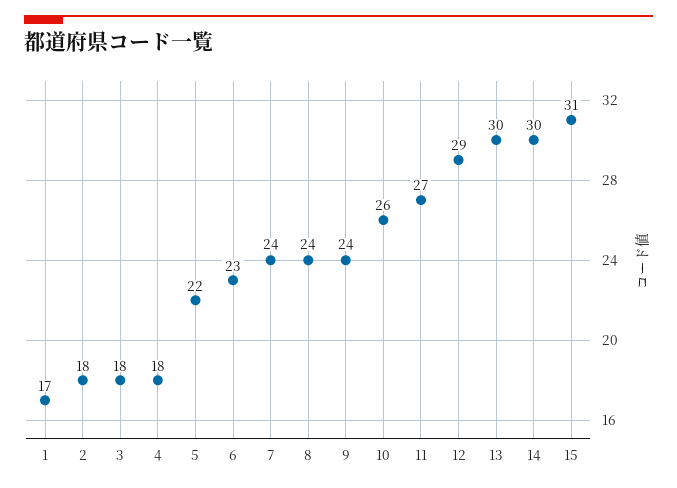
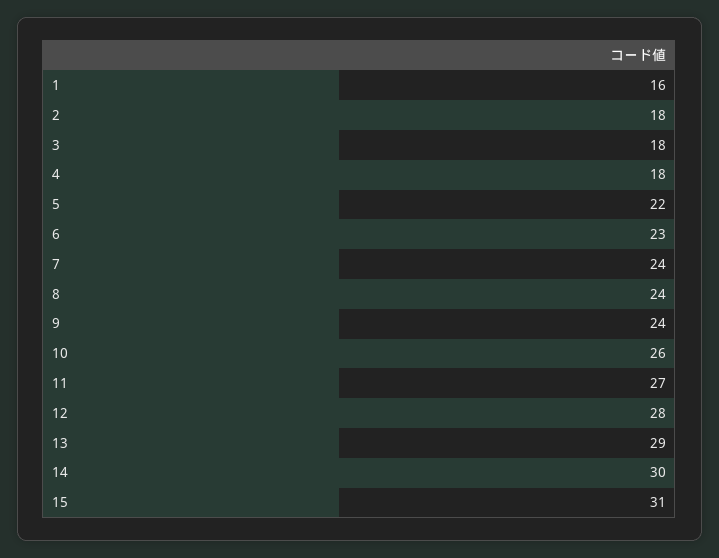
1: 17 -> 16
12: 29 -> 28
13: 30 -> 29

